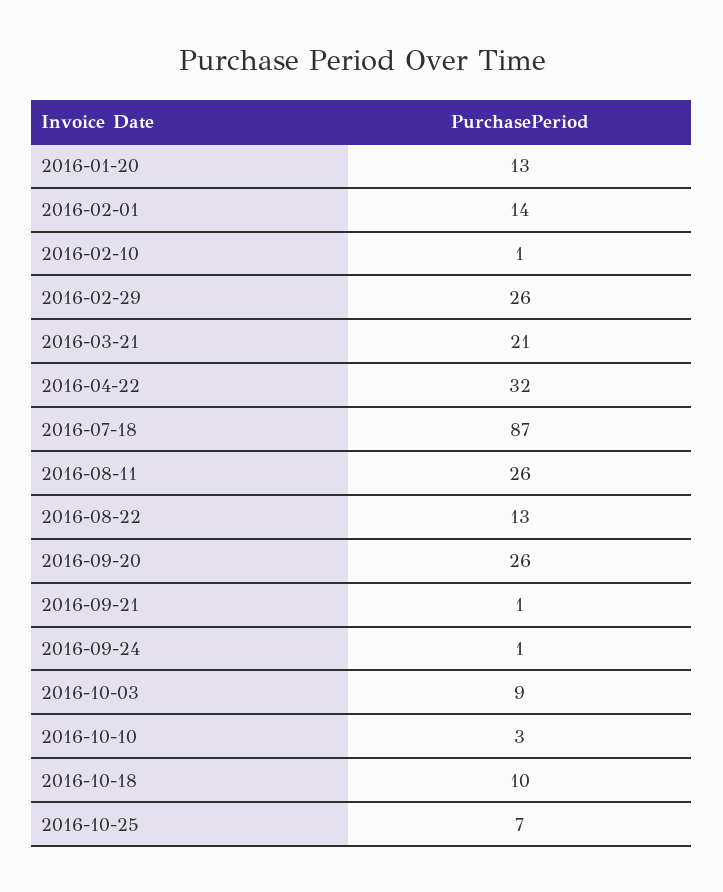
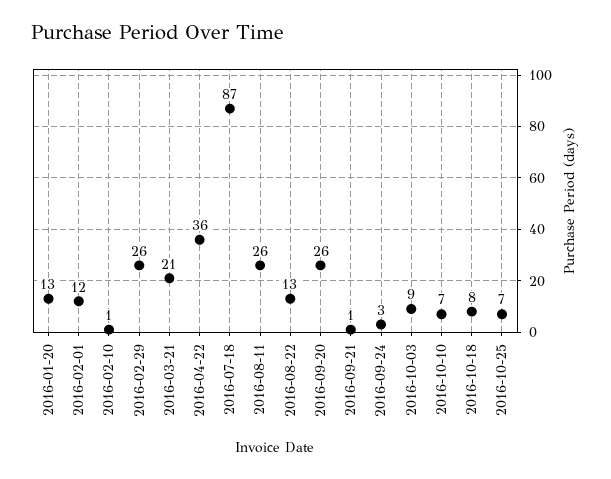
2016-02-01: 14 -> 12
2016-04-22: 32 -> 36
2016-09-24: 1 -> 3
2016-10-10: 3 -> 7
2016-10-18: 10 -> 8

